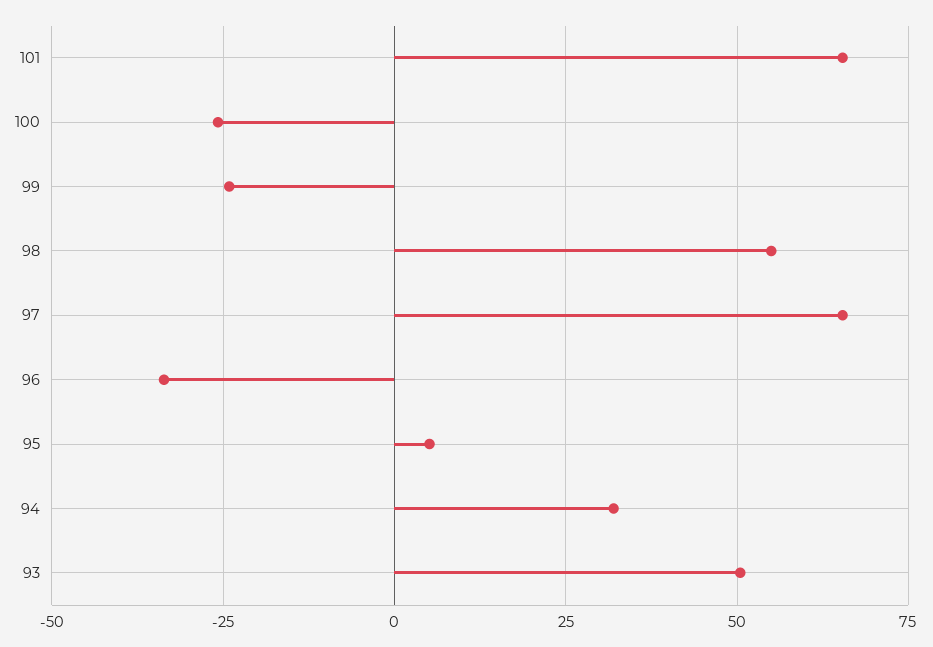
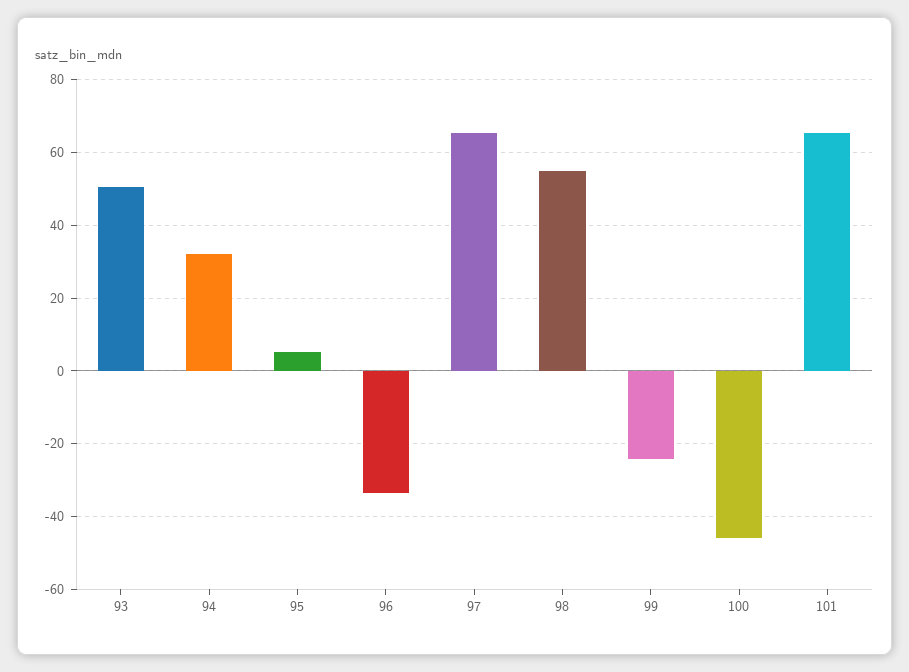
100: -25 -> -46

